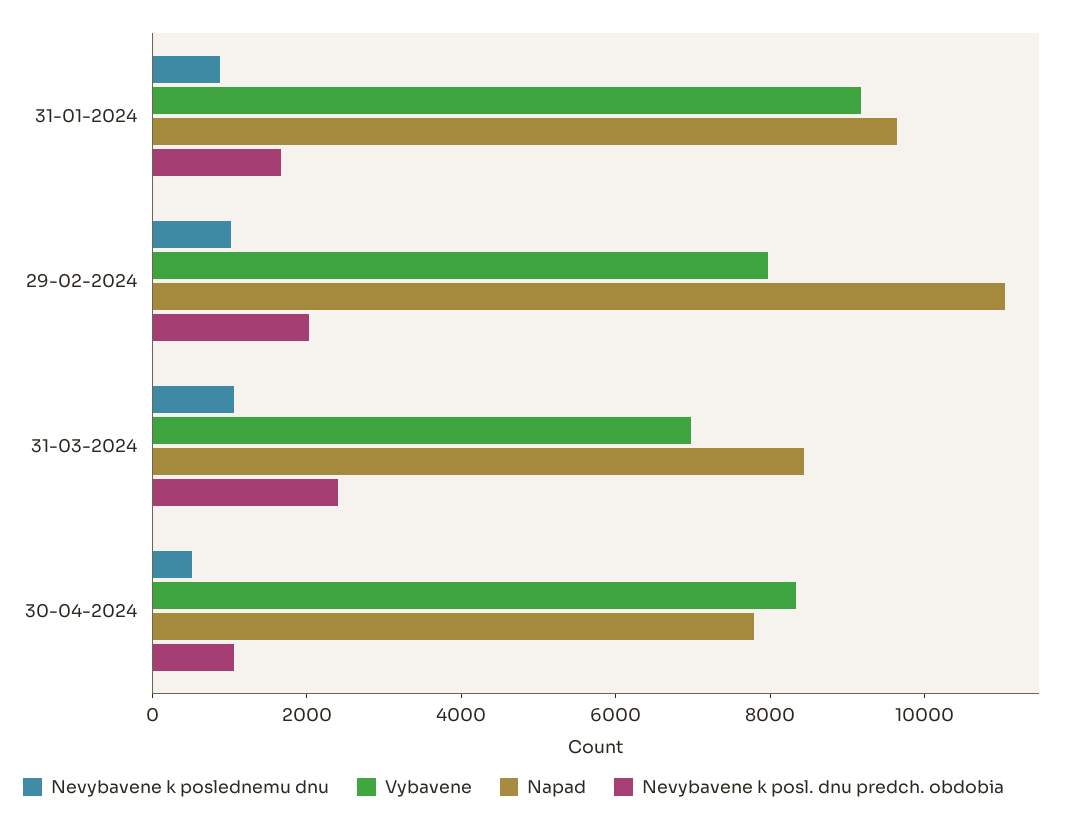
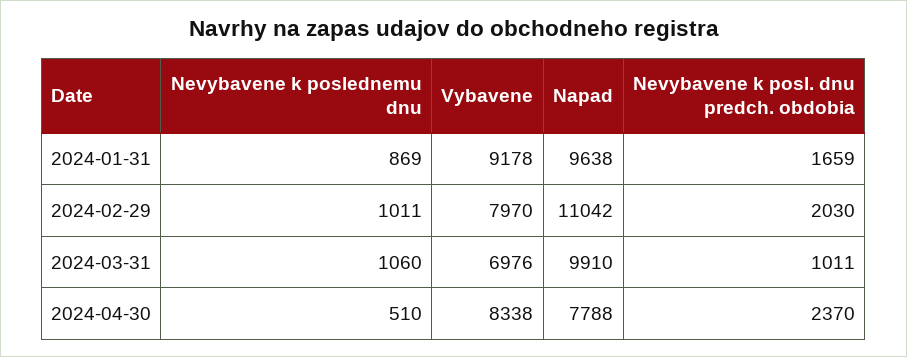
Napad, 31-03-2024: 8500 -> 9910
Nevybavene k posl. dnu predch. obdobia, 31-03-2024: 2500 -> 1011
Nevybavene k posl. dnu predch. obdobia, 30-04-2024: 1000 -> 2370

